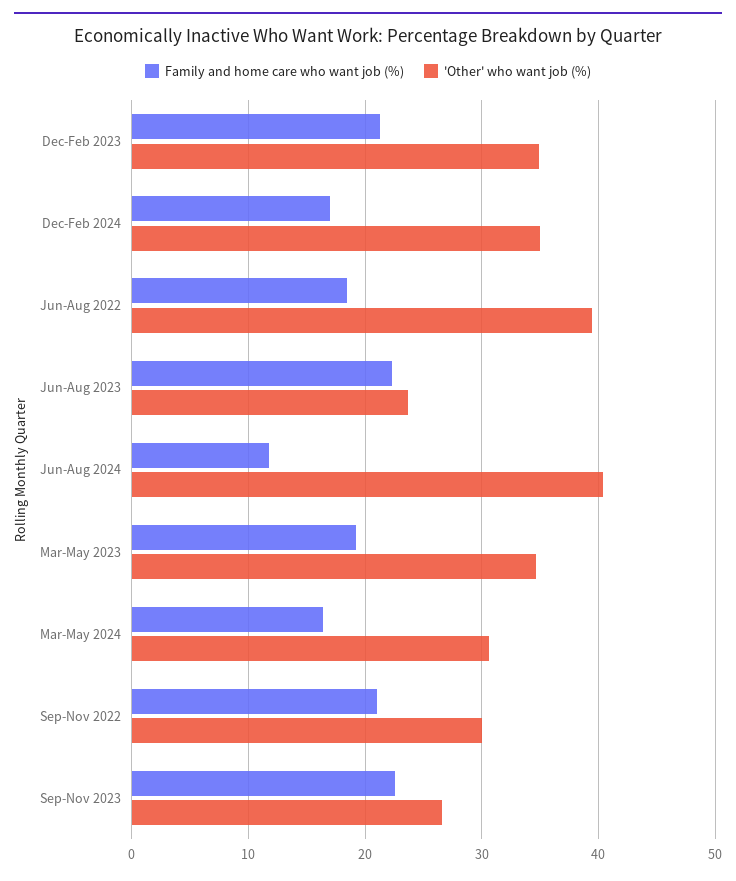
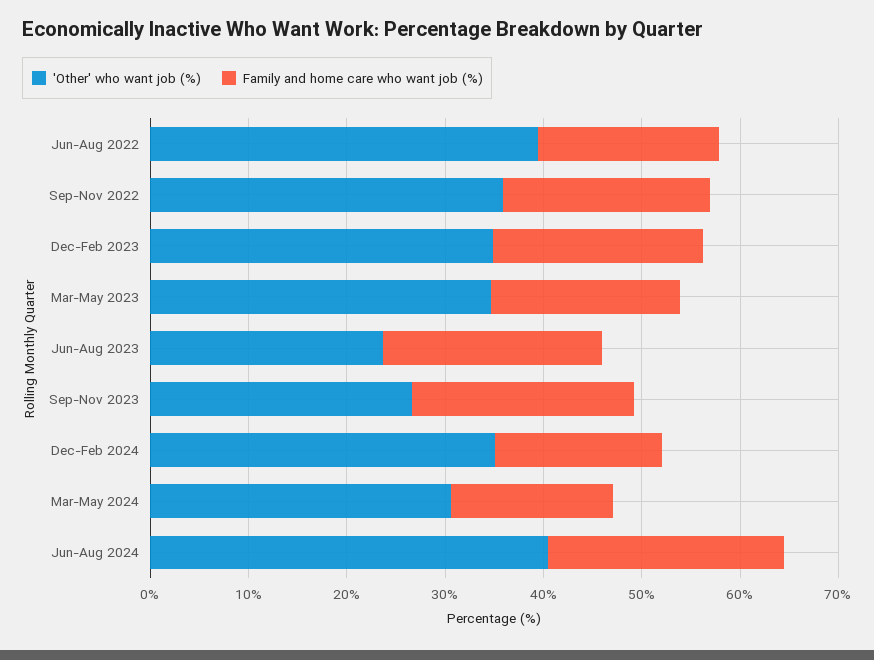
Family and home care who want job (%), Jun-Aug 2024: 12 -> 24
'Other' who want job (%), Sep-Nov 2022: 30 -> 36

